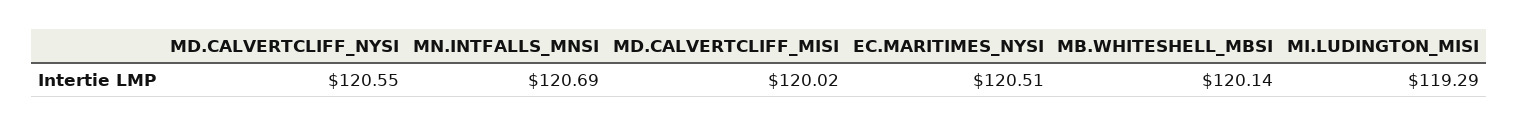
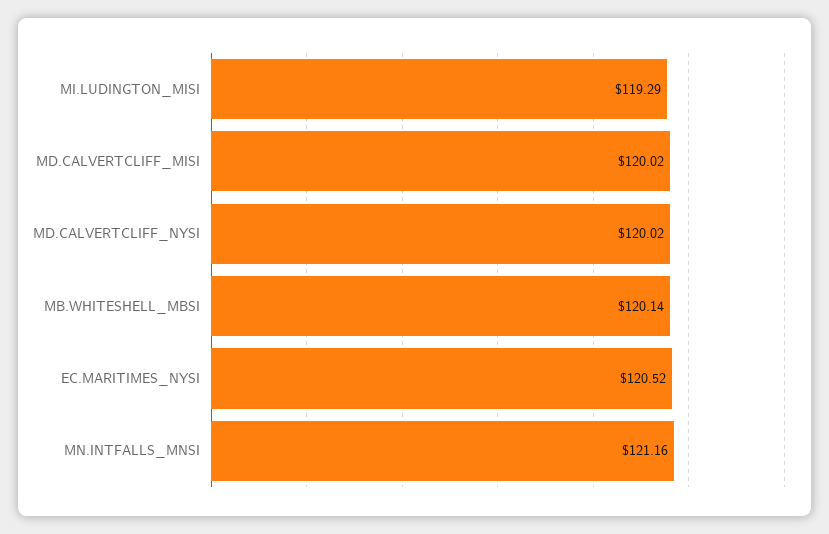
MD.CALVERTCLIFF_NYSI: 120.55 -> 120.02
MN.INTFALLS_MNSI: 120.69 -> 121.16
EC.MARITIMES_NYSI: 120.51 -> 120.52

